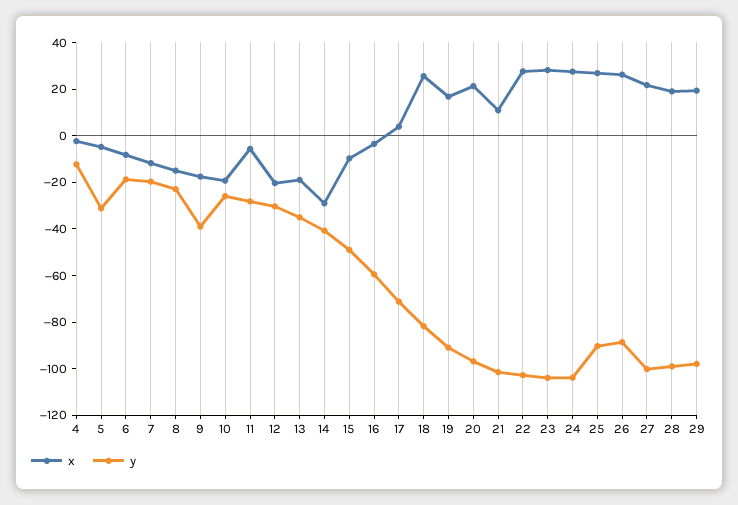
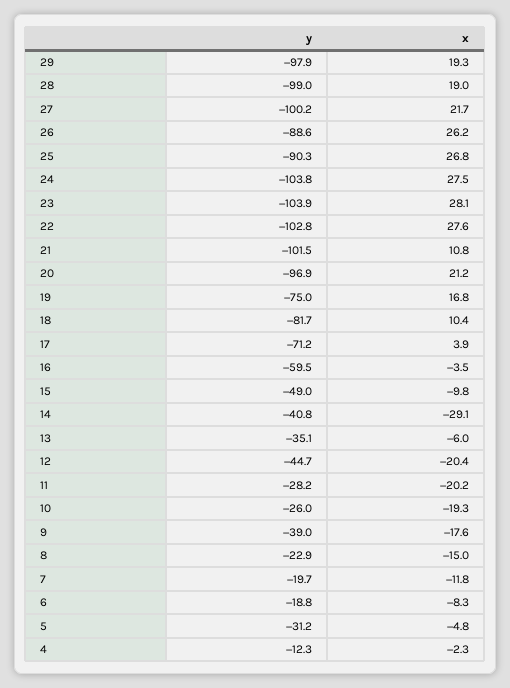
x, 11: -5 -> -20.2
y, 12: -30 -> -44.7
x, 13: -20 -> -6
x, 18: 25 -> 10.4
y, 19: -90 -> -75

